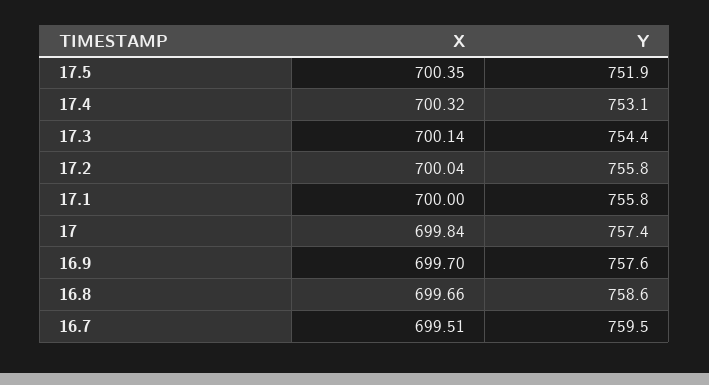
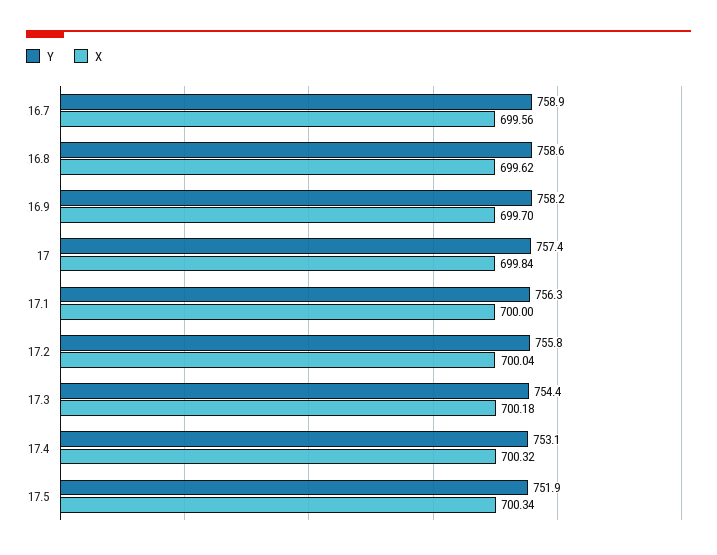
X, 17.5: 700.35 -> 700.34
X, 17.3: 700.14 -> 700.18
Y, 17.1: 755.8 -> 756.3
Y, 16.9: 757.6 -> 758.2
X, 16.8: 699.66 -> 699.62
X, 16.7: 699.51 -> 699.56
Y, 16.7: 759.5 -> 758.9

